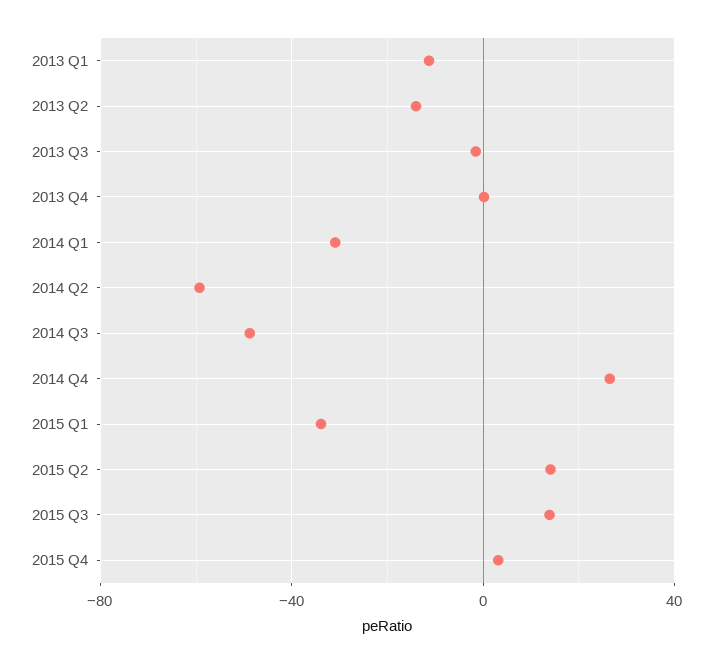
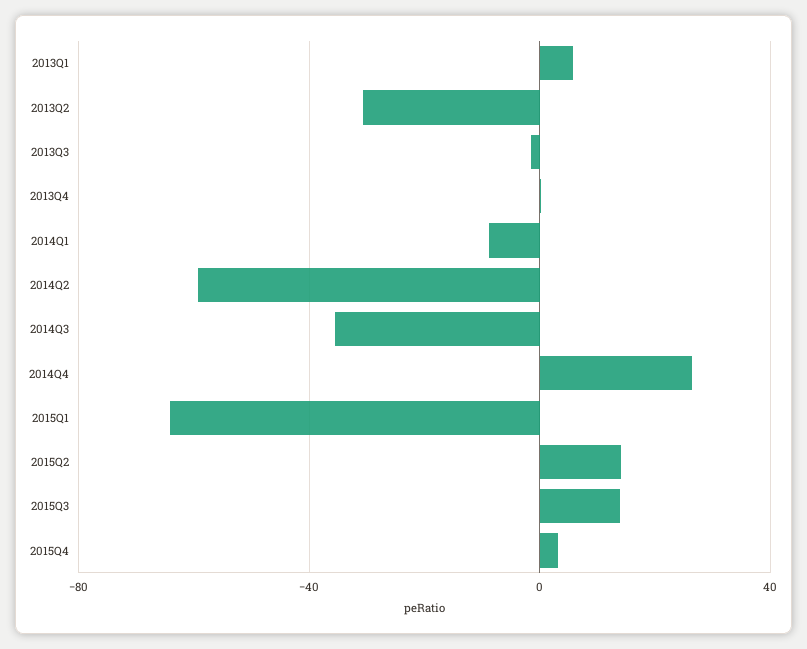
2013 Q1: -10 -> 5
2013 Q2: -15 -> -30
2014 Q1: -30 -> -10
2014 Q3: -50 -> -35
2015 Q1: -35 -> -65

